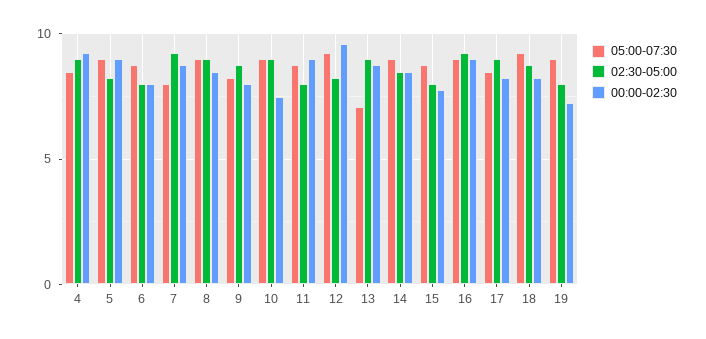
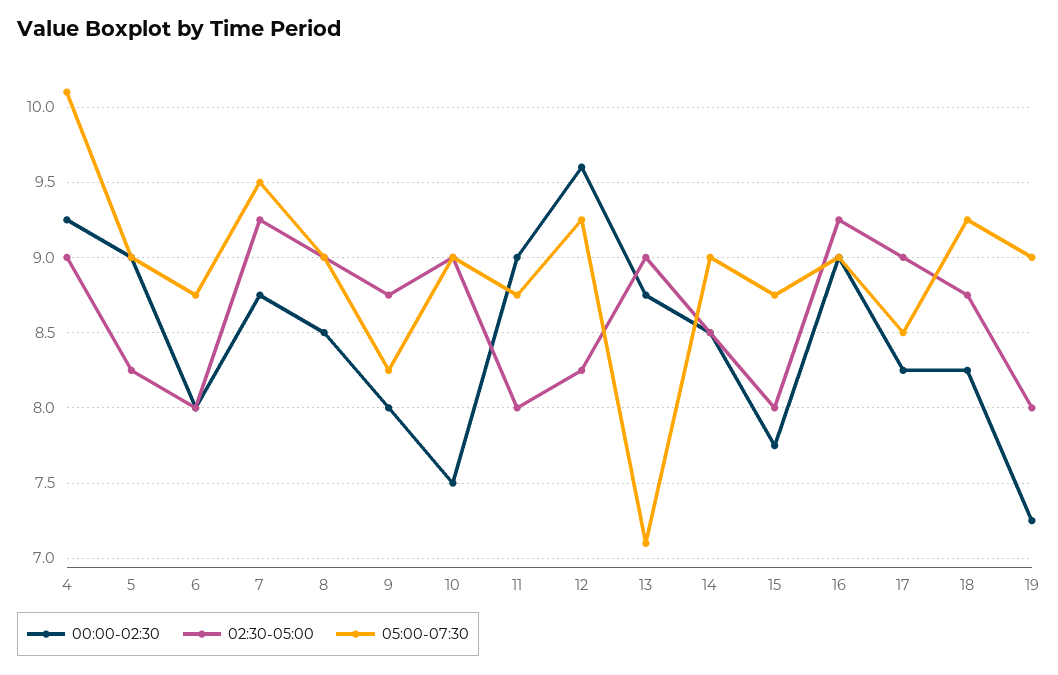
05:00-07:30, 4: 8.5 -> 10.1
05:00-07:30, 7: 8 -> 9.5

